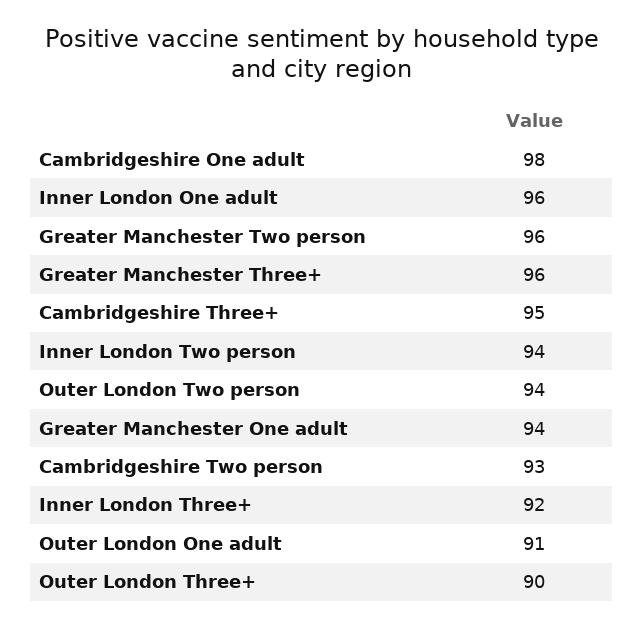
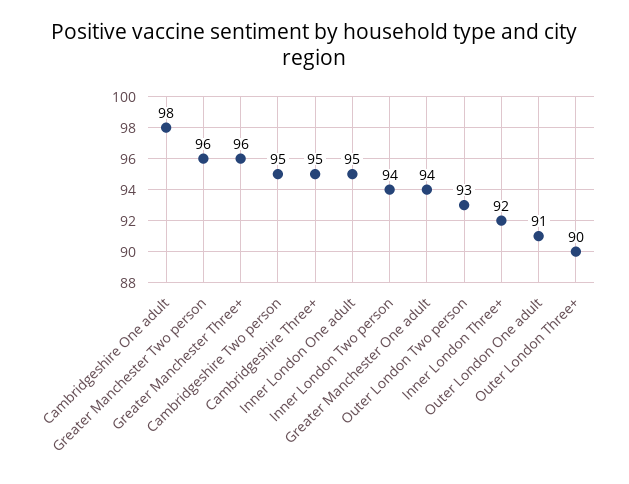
Inner London One adult: 96 -> 95
Outer London Two person: 94 -> 93
Cambridgeshire Two person: 93 -> 95

